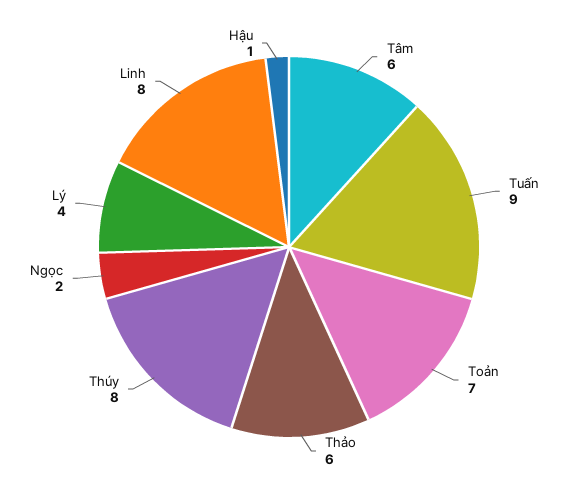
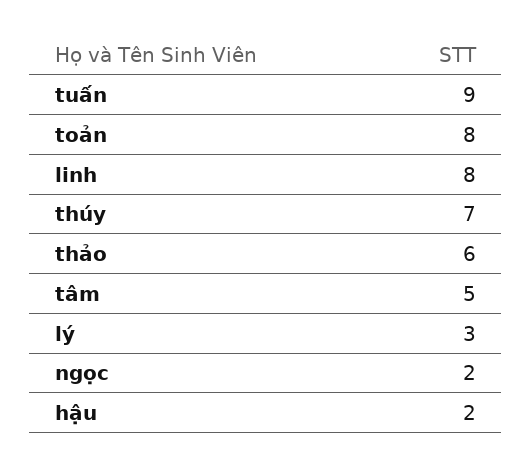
Tâm: 6 -> 5
Toản: 7 -> 8
Thúy: 8 -> 7
Lý: 4 -> 3
Hậu: 1 -> 2

